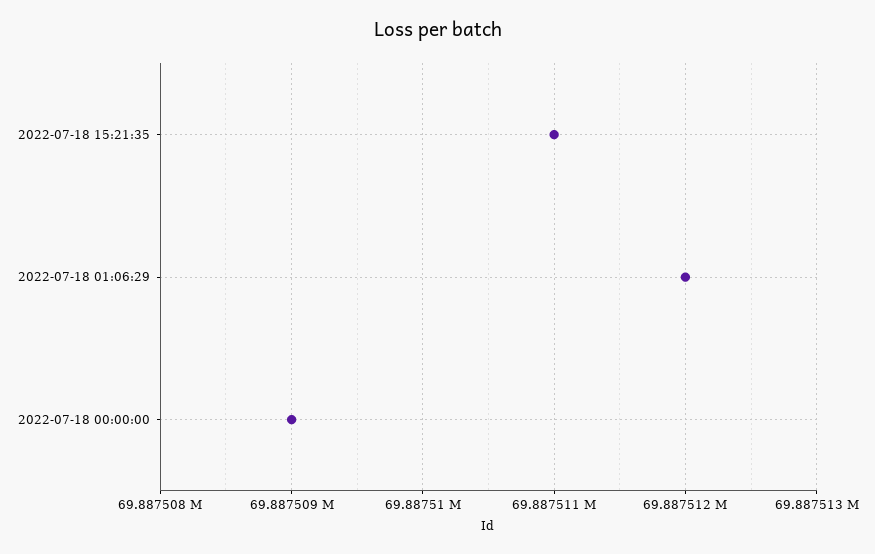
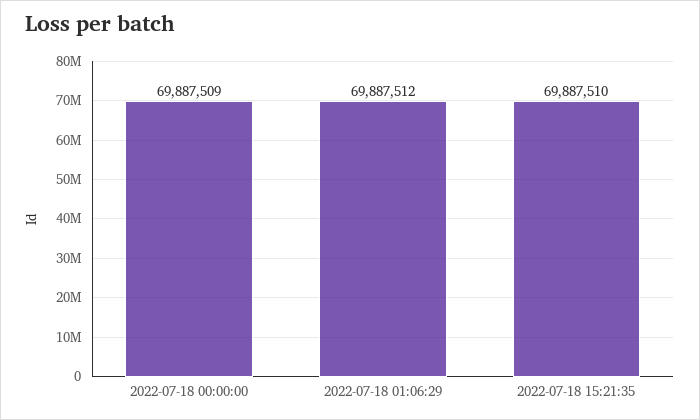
2022-07-18 15:21:35: 69887511 -> 69887510

